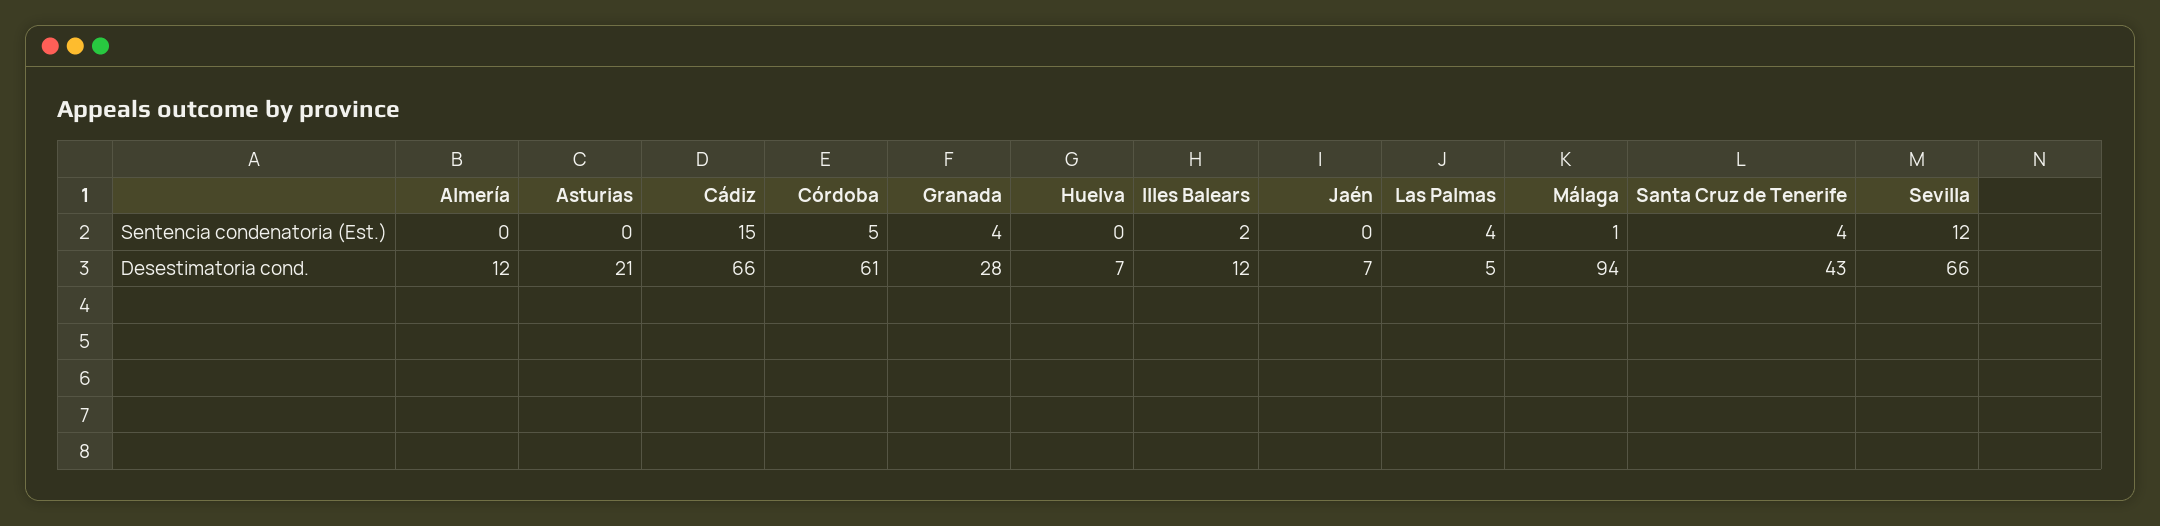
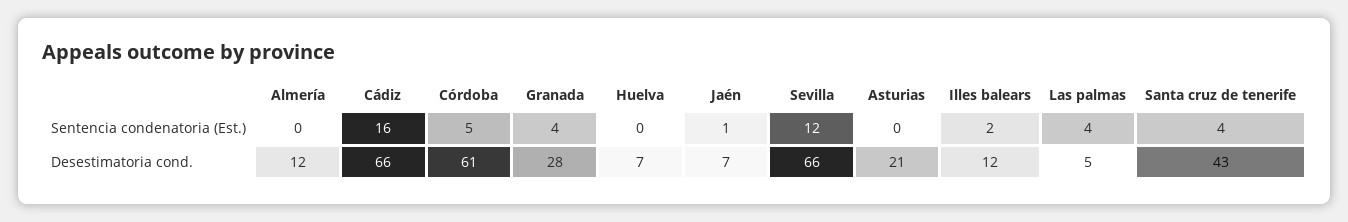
Cádiz, Sentencia condenatoria (Est.): 15 -> 16
Jaén, Sentencia condenatoria (Est.): 0 -> 1
Málaga, Sentencia condenatoria (Est.): 1 -> none
Málaga, Desestimatoria cond.: 94 -> none

